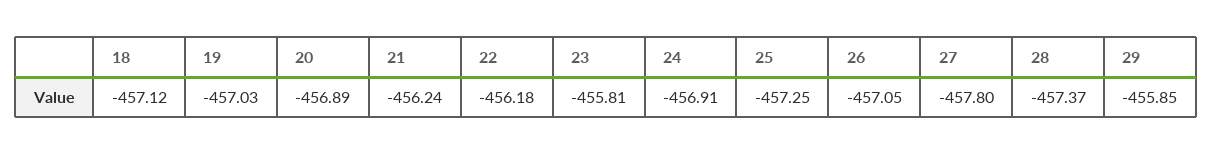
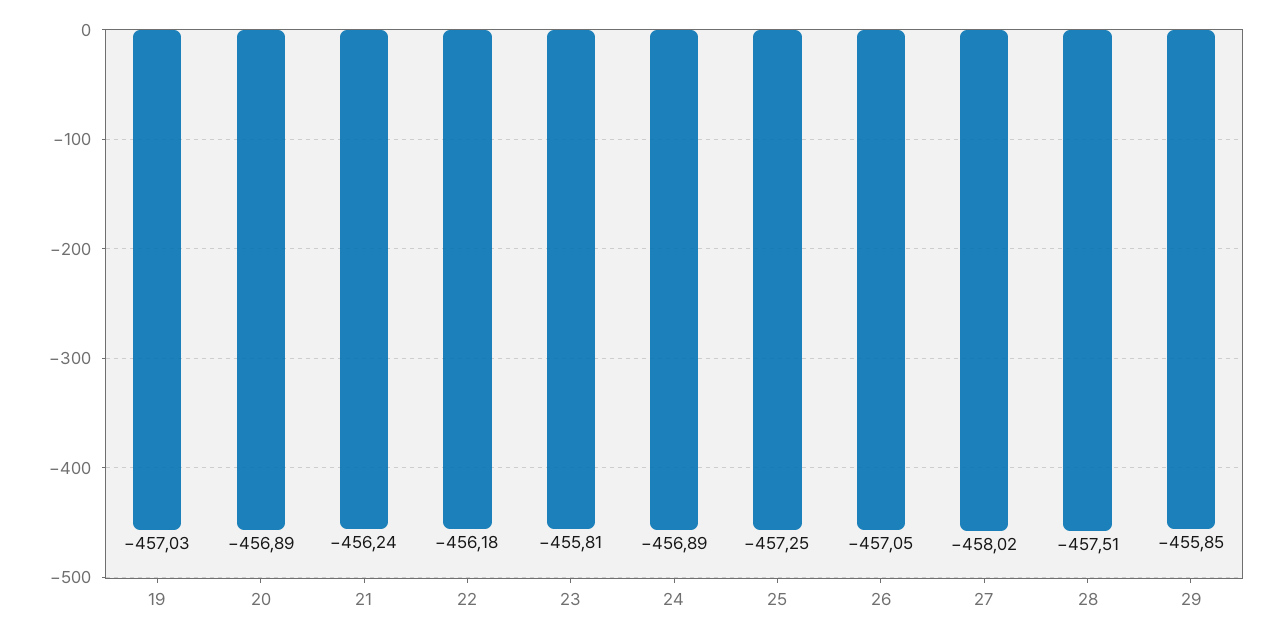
18: -457.12 -> none
24: -456.91 -> -456.89
27: -457.8 -> -458.02
28: -457.37 -> -457.51

